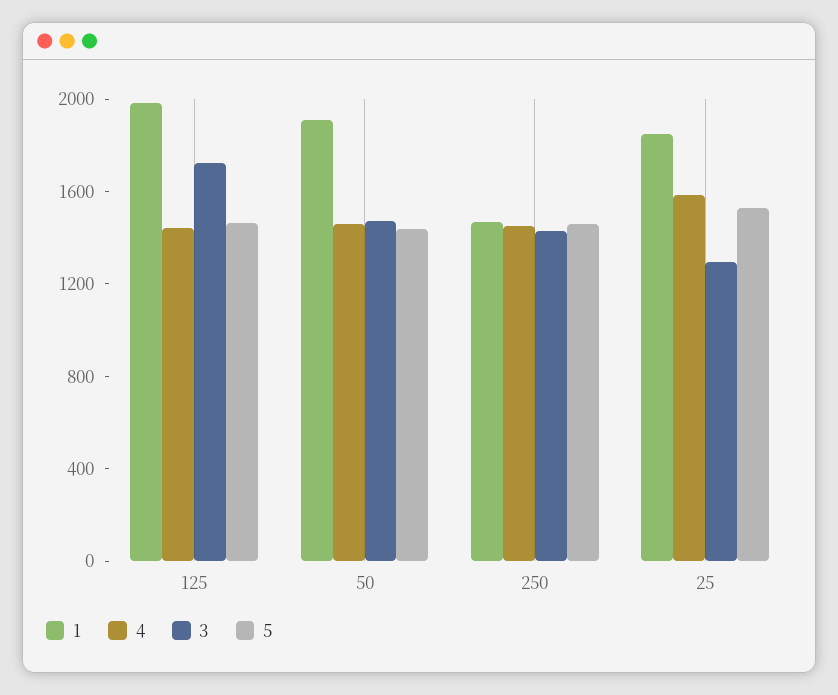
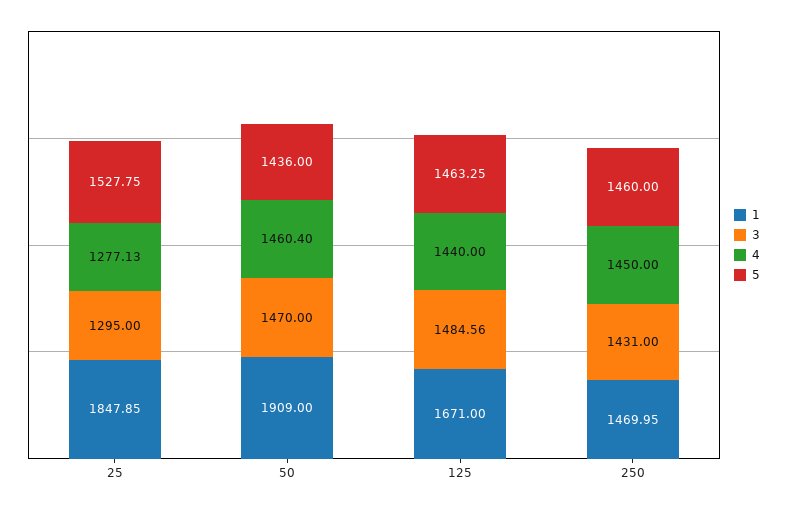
1, 125: 2000 -> 1671
3, 125: 1700 -> 1484.56
4, 25: 1600 -> 1277.13

